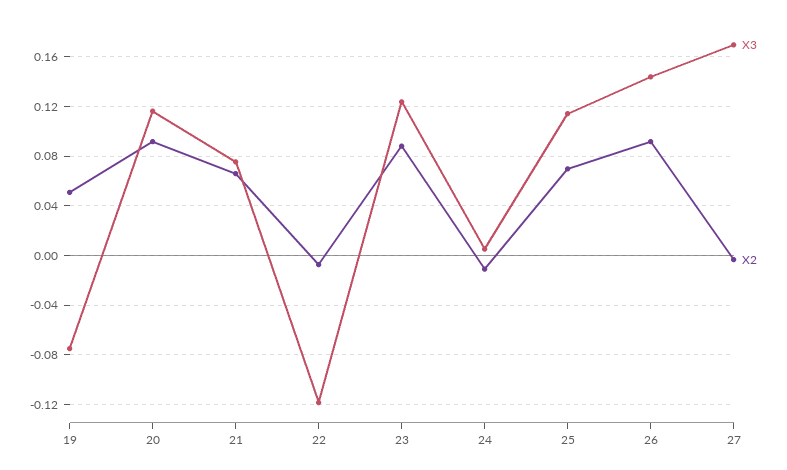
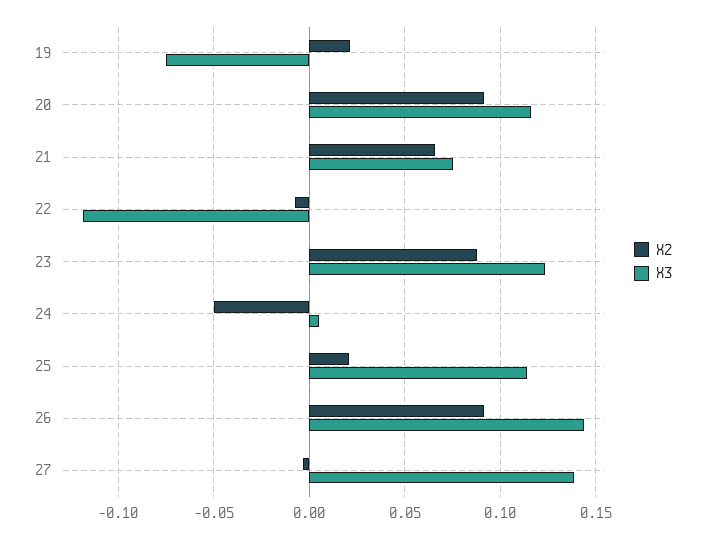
X2, 19: 0.05 -> 0.02
X2, 24: -0.01 -> -0.05
X2, 25: 0.07 -> 0.02
X3, 27: 0.17 -> 0.14

